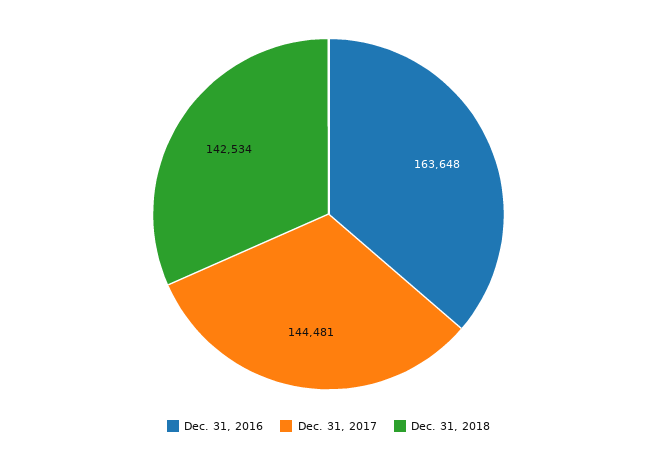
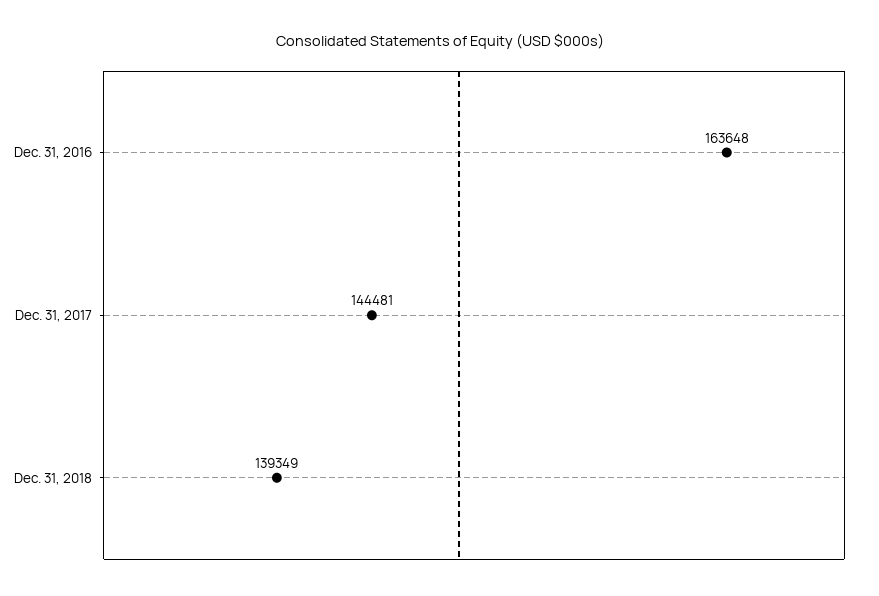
Dec. 31, 2018: 142534 -> 139349

